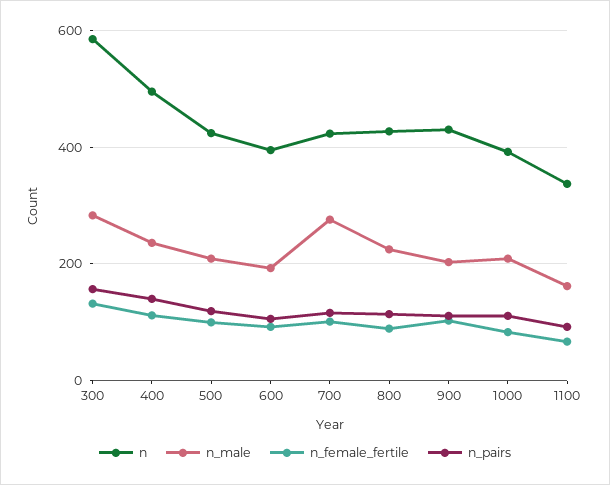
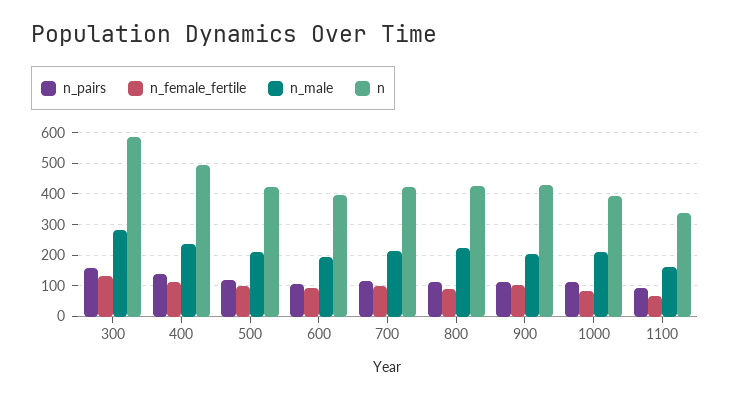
n_male, 700: 280 -> 220

